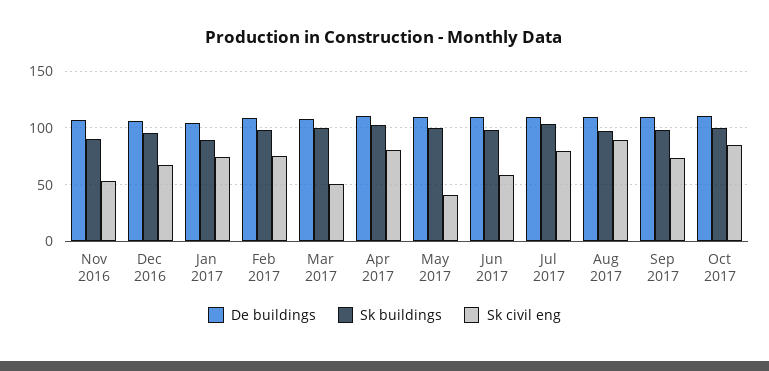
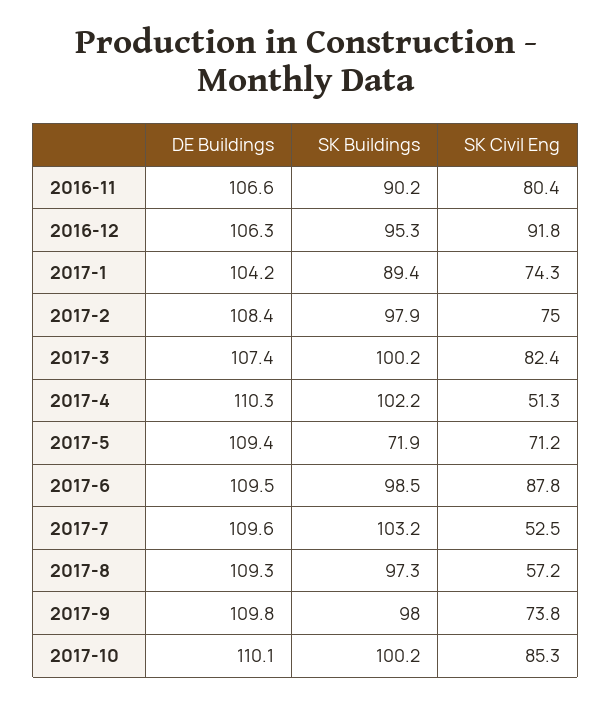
Sk civil eng, Nov 2016: 50 -> 80.4
Sk civil eng, Dec 2016: 70 -> 91.8
Sk civil eng, Mar 2017: 50 -> 82.4
Sk civil eng, Apr 2017: 80 -> 51.3
Sk buildings, May 2017: 100 -> 71.9
Sk civil eng, May 2017: 40 -> 71.2
Sk civil eng, Jun 2017: 60 -> 87.8
Sk civil eng, Jul 2017: 80 -> 52.5
Sk civil eng, Aug 2017: 90 -> 57.2

